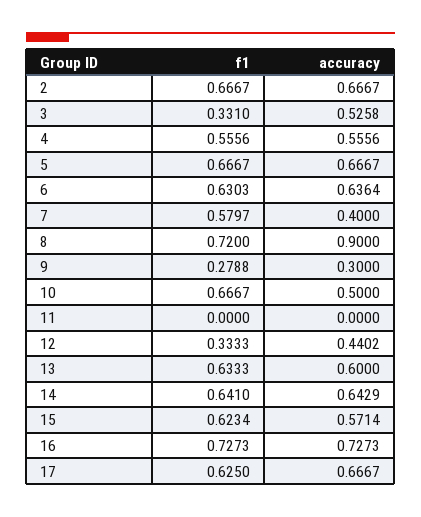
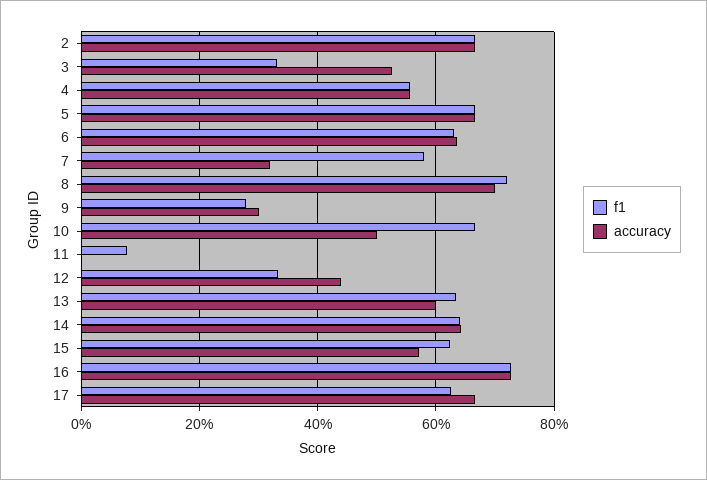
accuracy, 7: 0.4 -> 0.32
accuracy, 8: 0.9 -> 0.7
f1, 11: 0 -> 0.08

